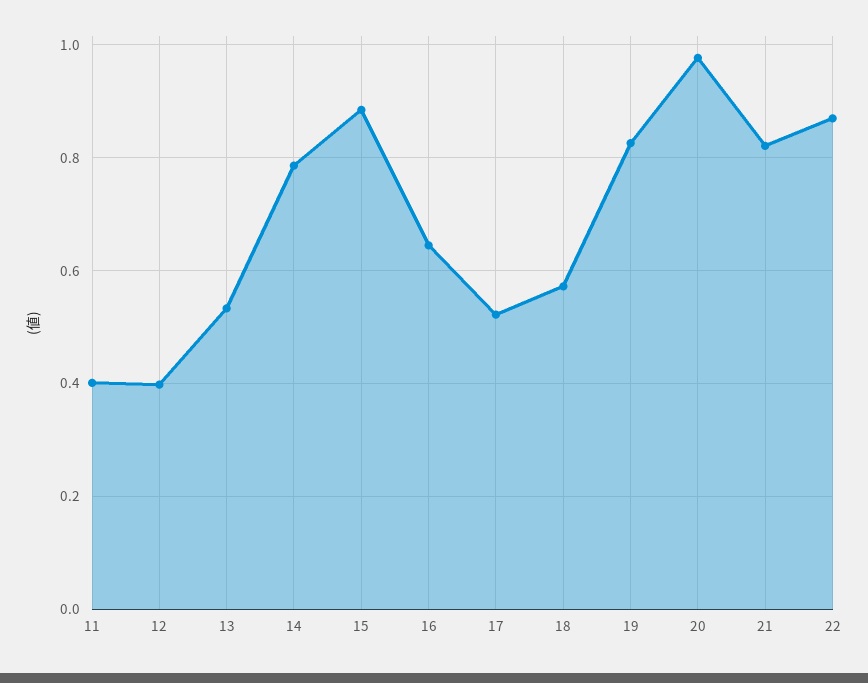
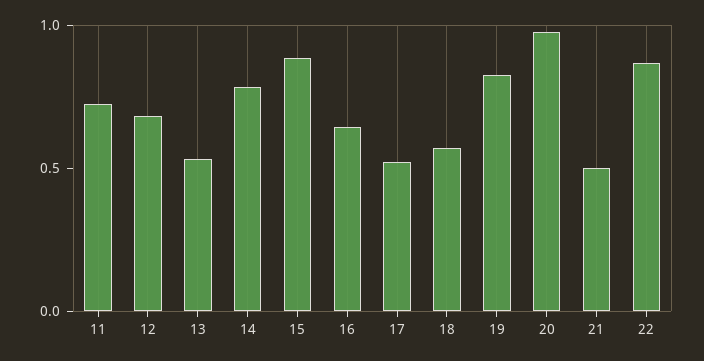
11: 0.4 -> 0.7
12: 0.4 -> 0.7
21: 0.82 -> 0.5

